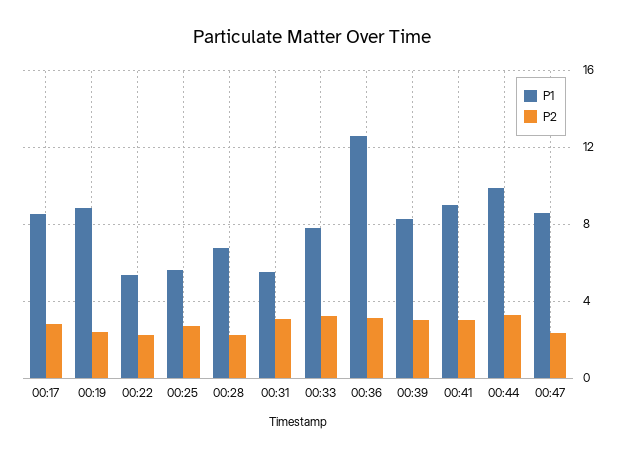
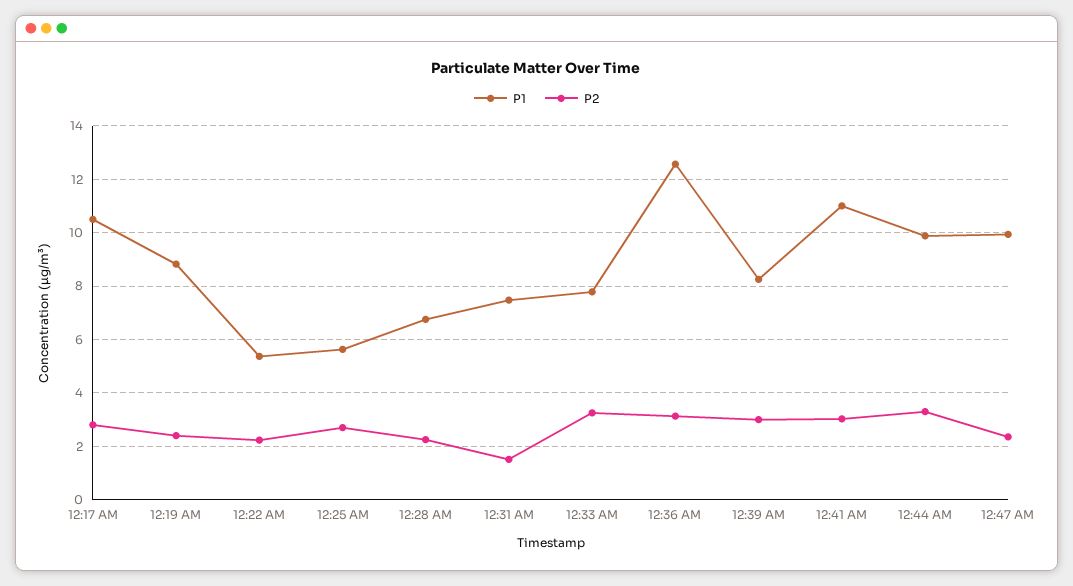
P1, 00:17: 8.5 -> 10.5
P1, 00:31: 5.5 -> 7.5
P2, 00:31: 3 -> 1.5
P1, 00:41: 9 -> 11
P1, 00:47: 8.5 -> 10

